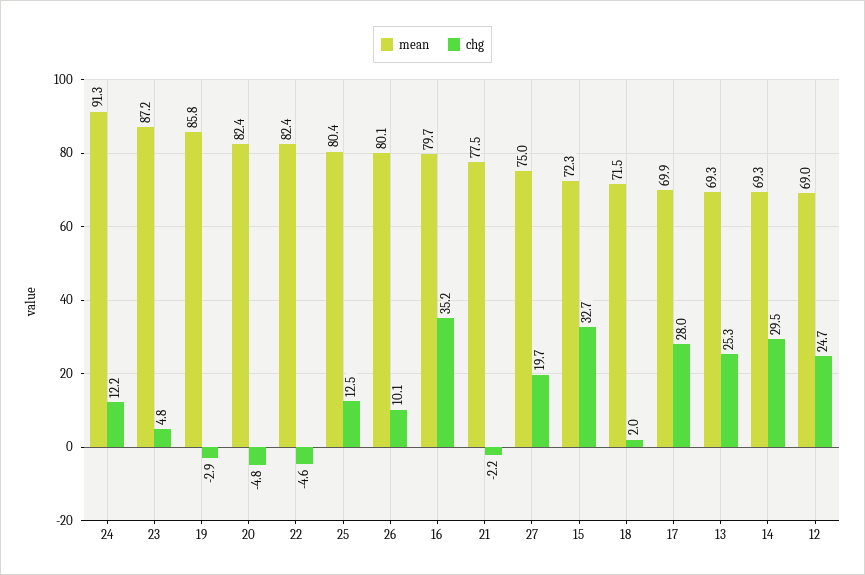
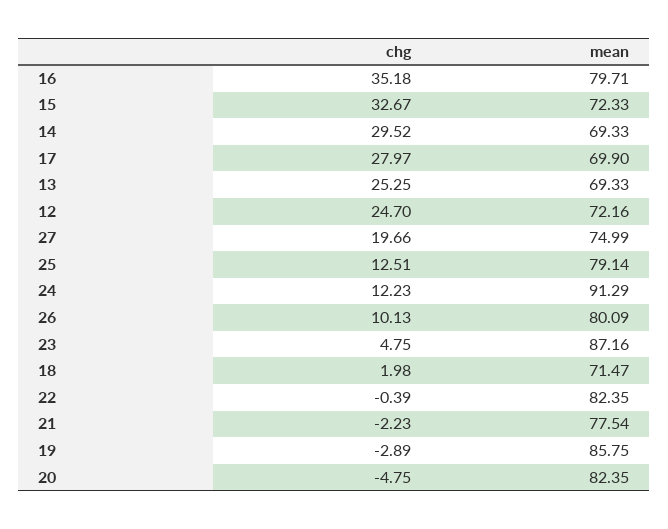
chg, 22: -4.6 -> -0.39
mean, 25: 80.4 -> 79.14
mean, 12: 69 -> 72.16

